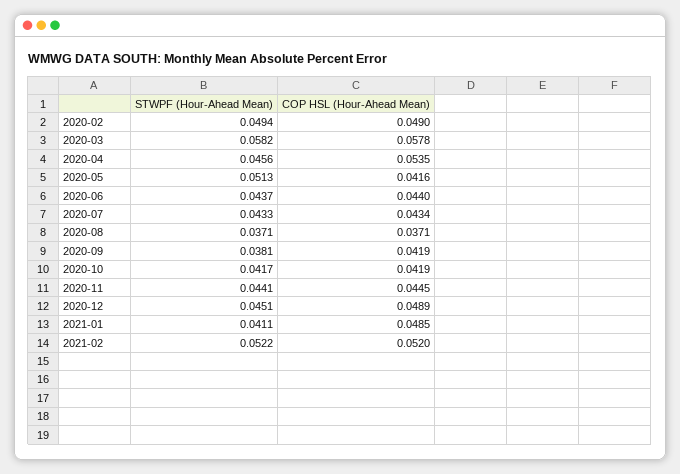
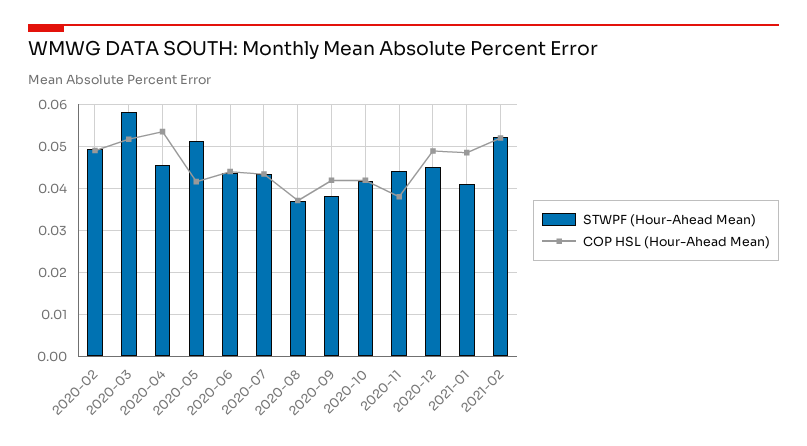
COP HSL (Hour-Ahead Mean), 2020-03: 0.0578 -> 0.052
COP HSL (Hour-Ahead Mean), 2020-11: 0.0445 -> 0.038

